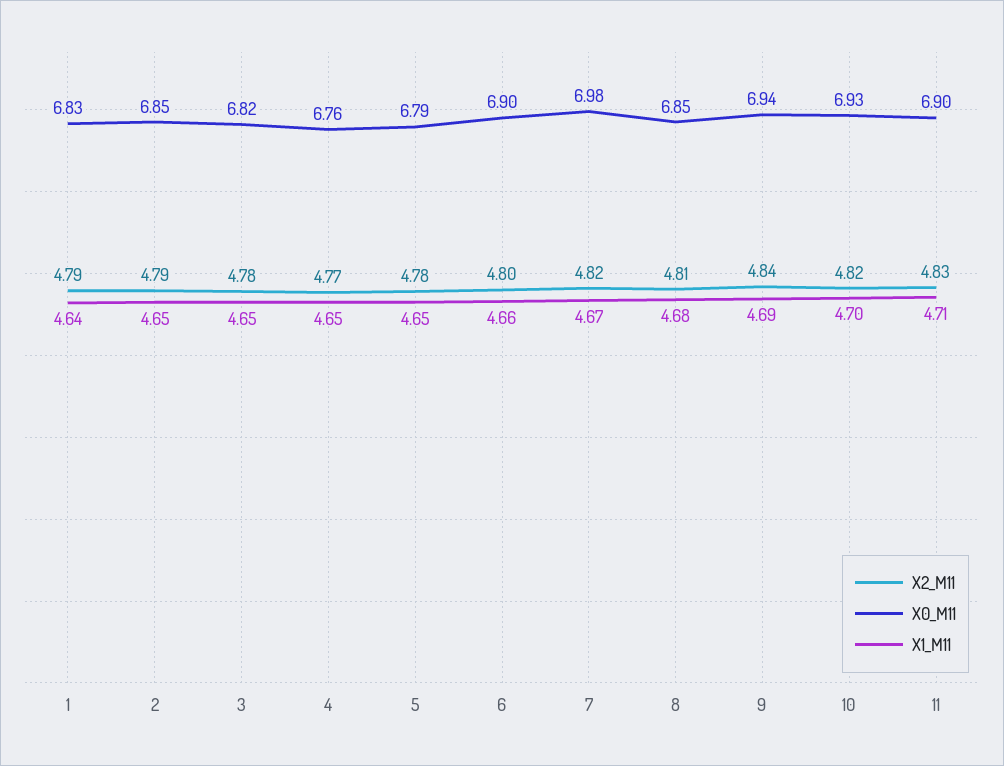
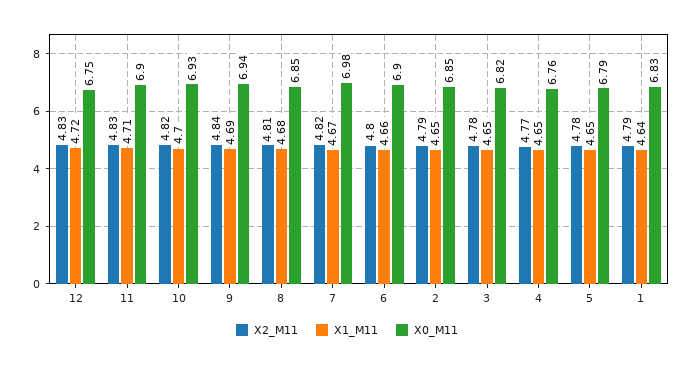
X2_M11, 12: none -> 4.83
X1_M11, 12: none -> 4.72
X0_M11, 12: none -> 6.75

